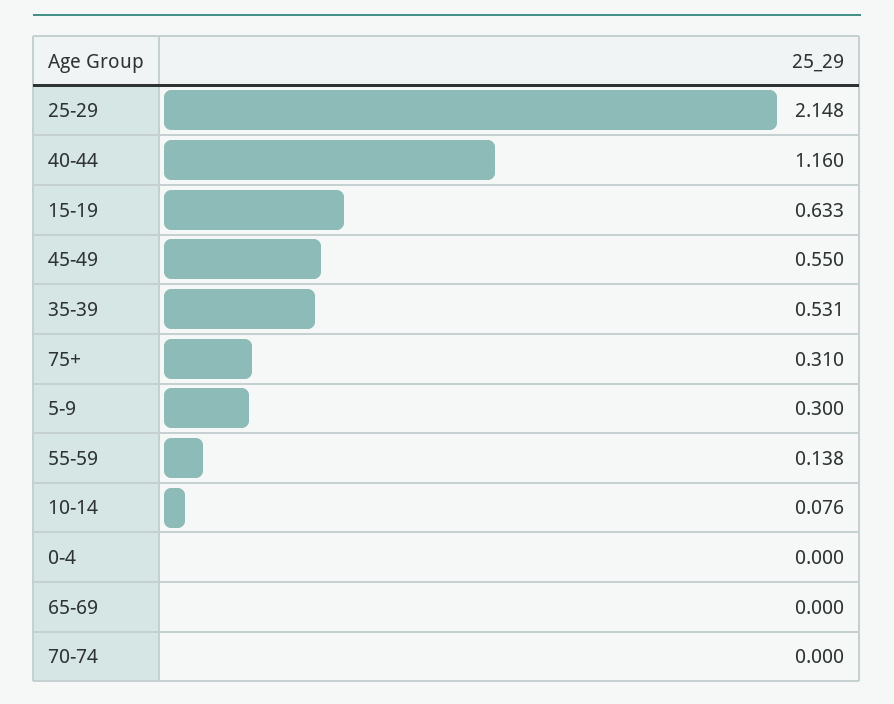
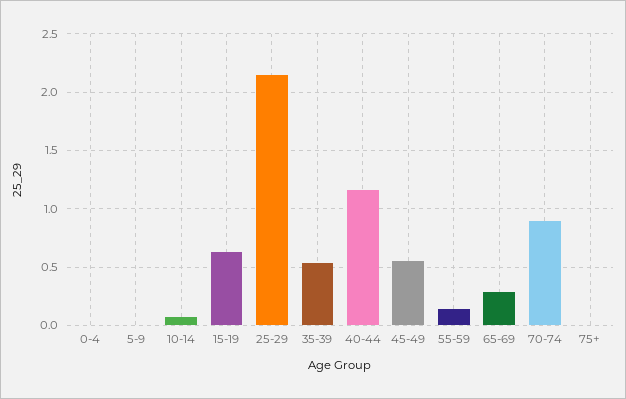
75+: 0.31 -> 0
5-9: 0.3 -> 0
65-69: 0 -> 0.3
70-74: 0 -> 0.9

